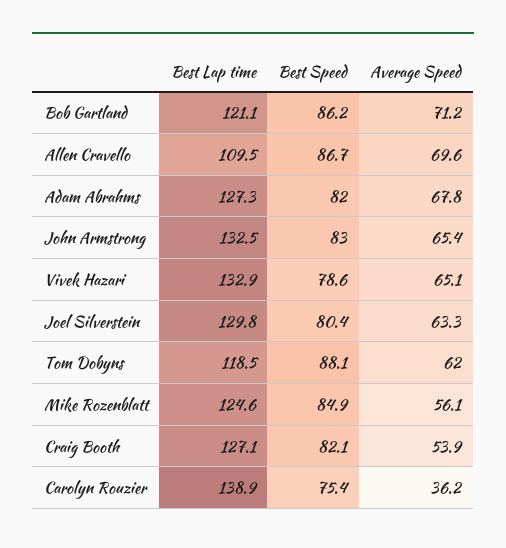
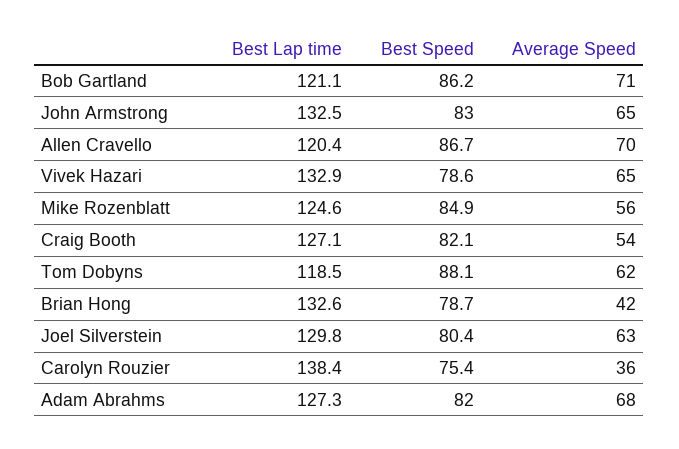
Best Lap time, Allen Cravello: 109.5 -> 120.4
Best Lap time, Carolyn Rouzier: 138.9 -> 138.4
Best Lap time, Brian Hong: none -> 132.6
Best Speed, Brian Hong: none -> 78.7
Average Speed, Brian Hong: none -> 42

